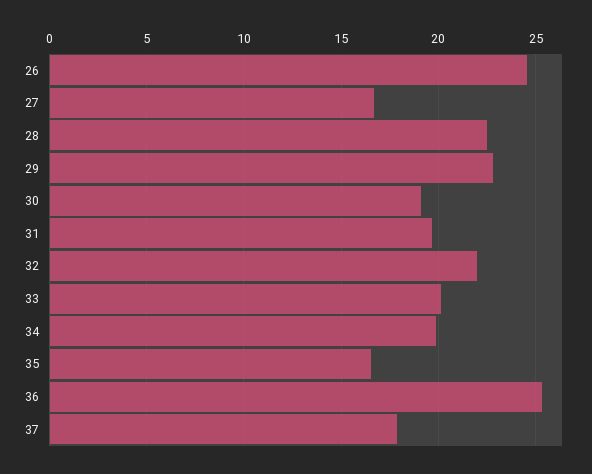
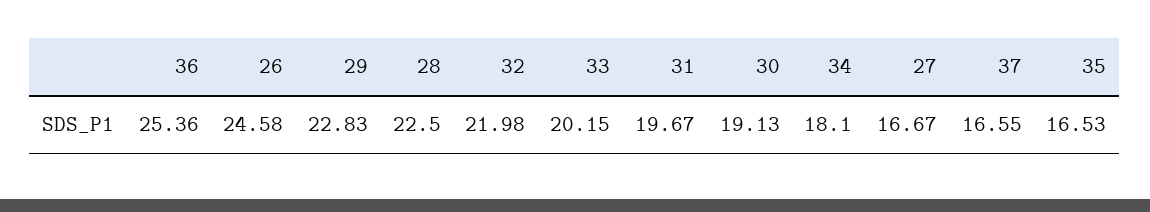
34: 20 -> 18.1
37: 18 -> 16.55

